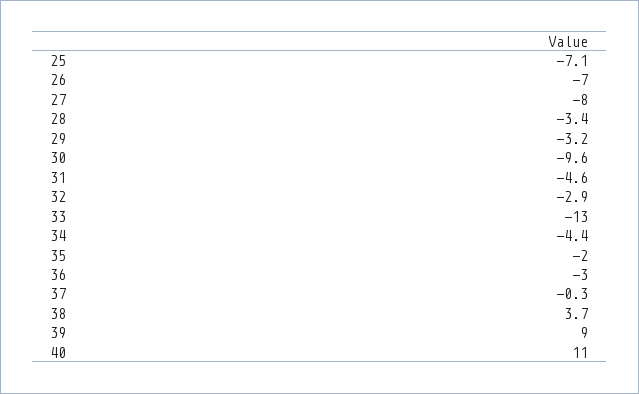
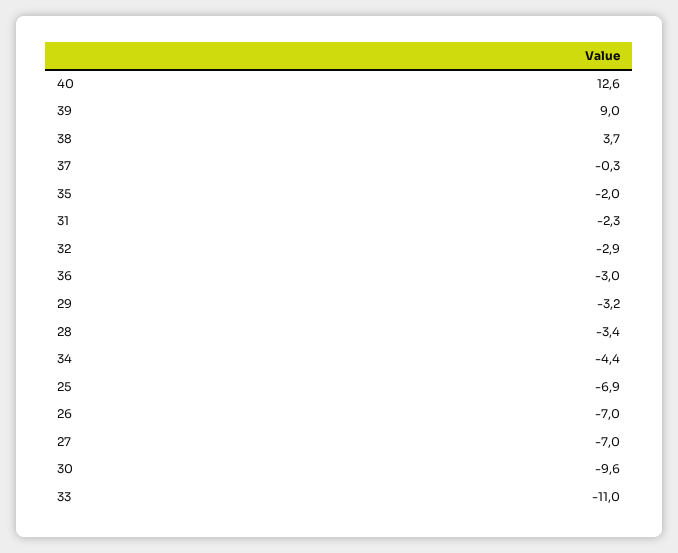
25: -7.1 -> -6.9
27: -8 -> -7
31: -4.6 -> -2.3
33: -13 -> -11
40: 11 -> 12.6

